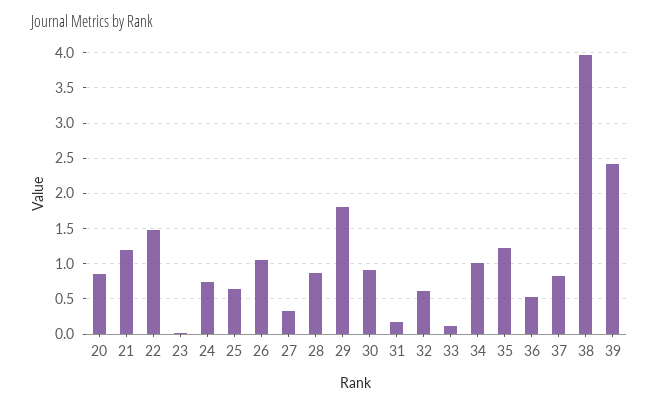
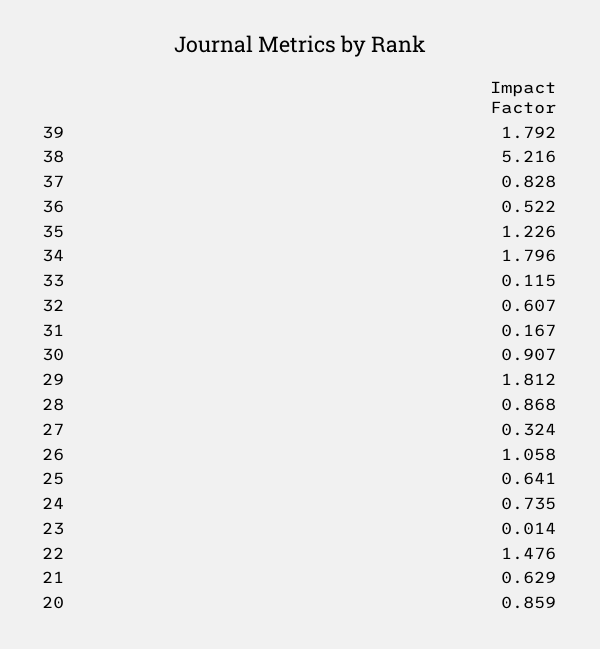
21: 1.2 -> 0.629
34: 1 -> 1.796
38: 4 -> 5.216
39: 2.4 -> 1.792

